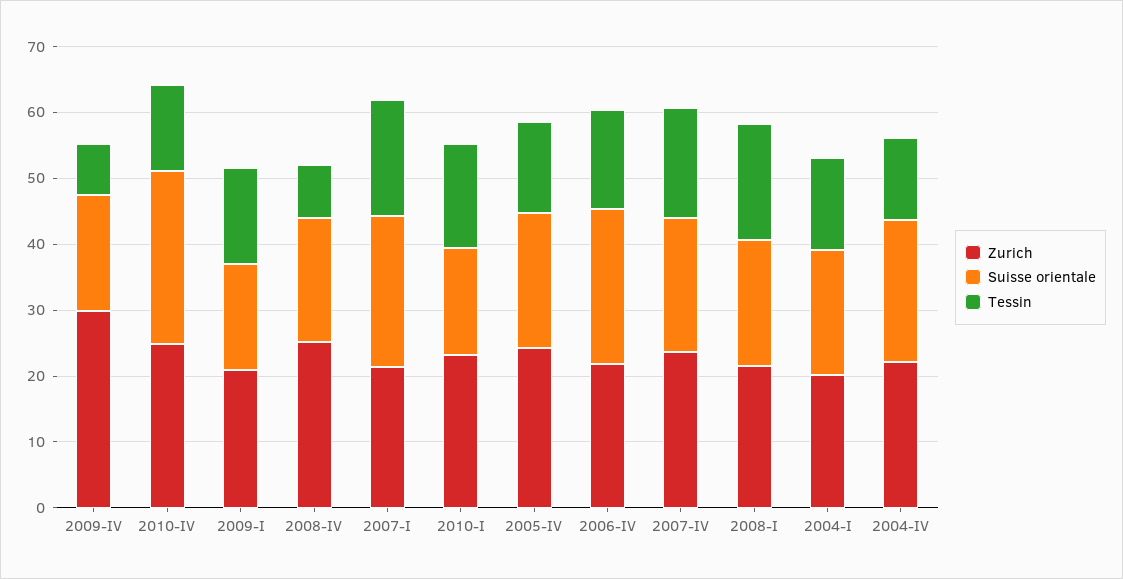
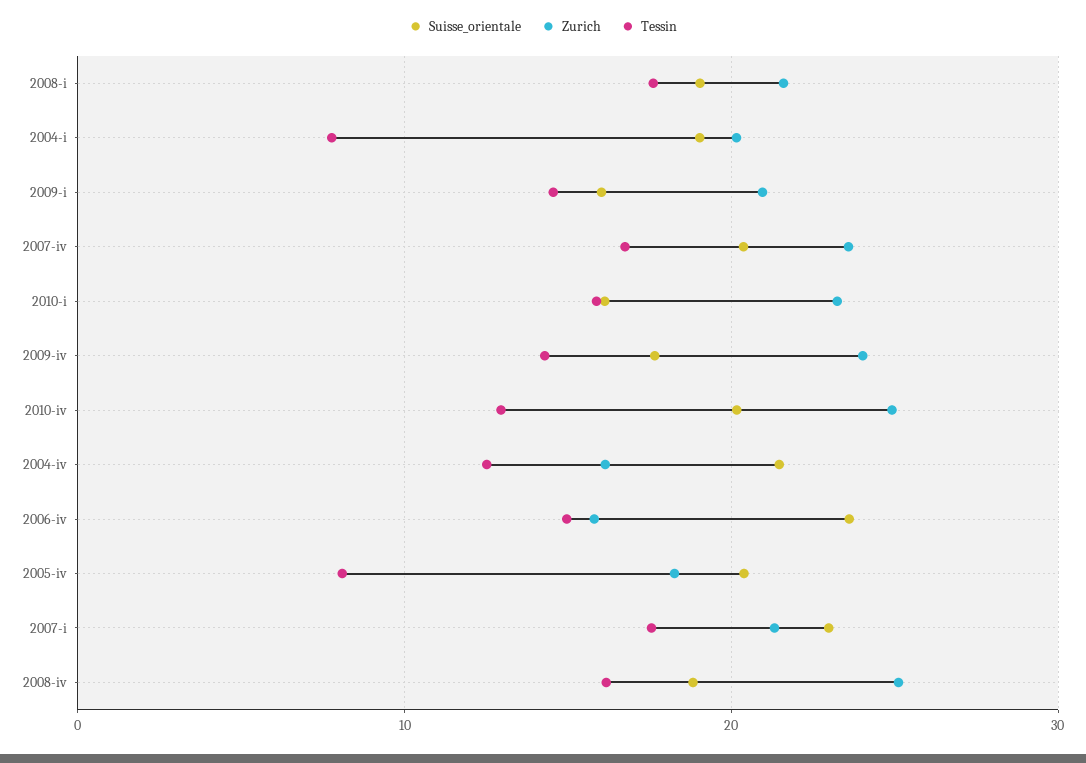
Zurich, 2009-IV: 30 -> 24
Tessin, 2009-IV: 8 -> 14
Suisse orientale, 2010-IV: 26 -> 20
Tessin, 2008-IV: 8 -> 16
Zurich, 2005-IV: 24 -> 18
Tessin, 2005-IV: 14 -> 8
Zurich, 2006-IV: 22 -> 16
Tessin, 2004-I: 14 -> 8
Zurich, 2004-IV: 22 -> 16

